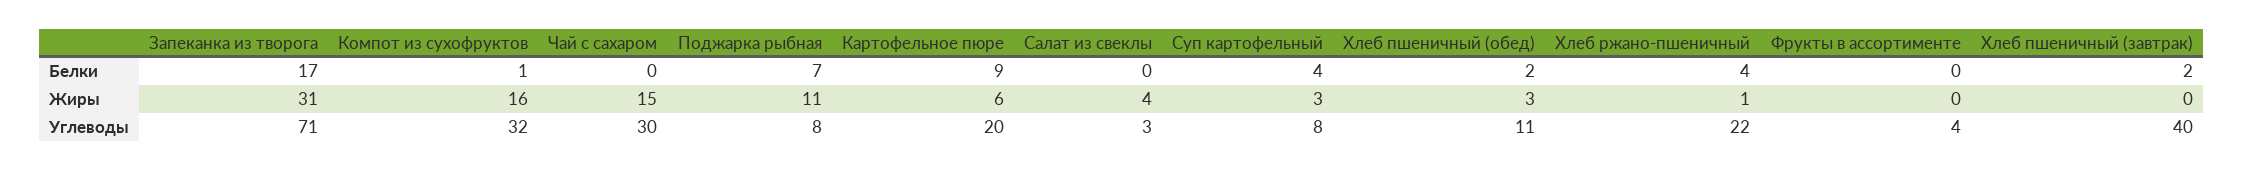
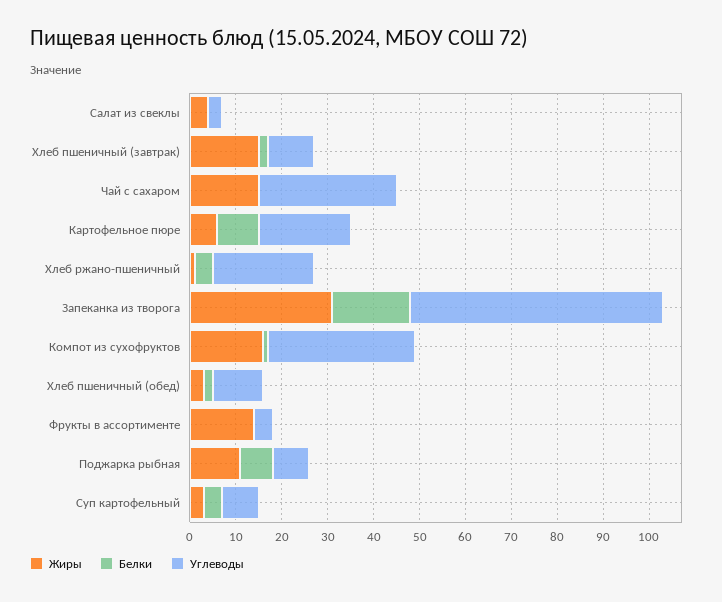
Жиры, Фрукты в ассортименте: 0 -> 15
Жиры, Хлеб пшеничный (завтрак): 0 -> 15
Углеводы, Запеканка из творога: 71 -> 55
Углеводы, Хлеб пшеничный (завтрак): 40 -> 10

